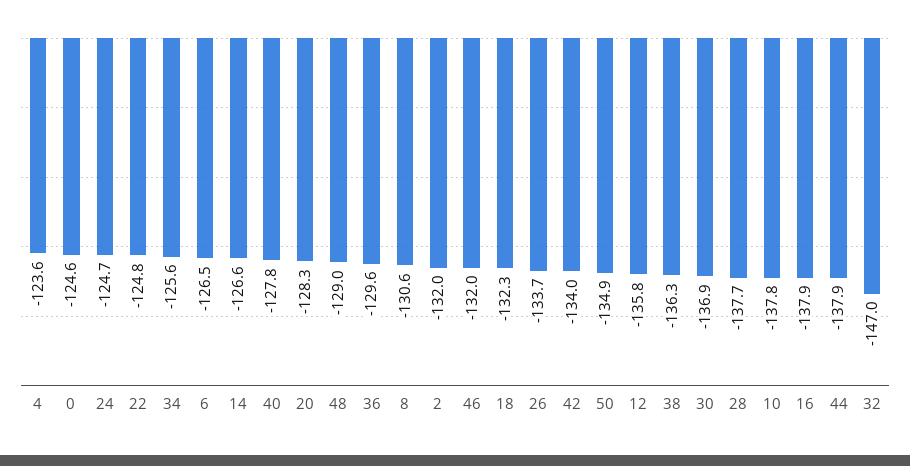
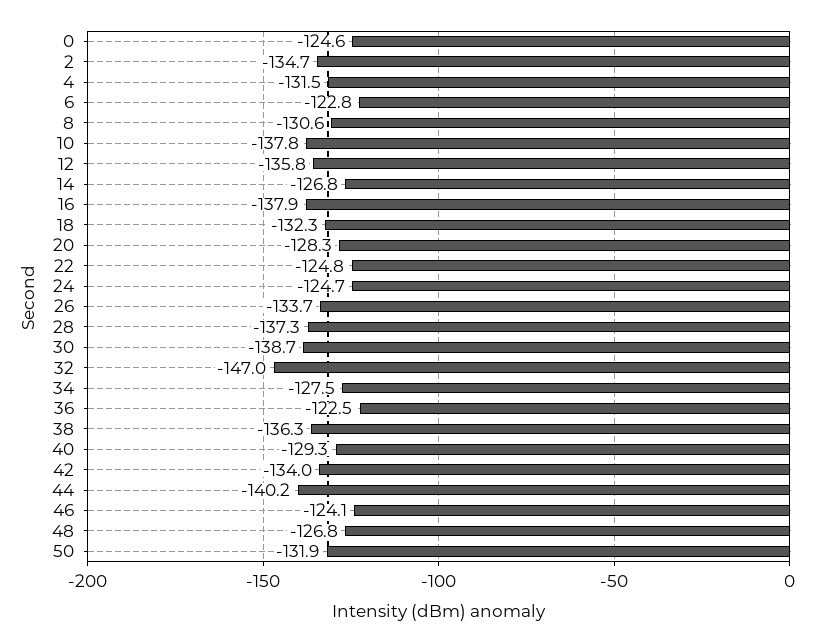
4: -123.6 -> -131.5
34: -125.6 -> -127.5
6: -126.5 -> -122.8
14: -126.6 -> -126.8
40: -127.8 -> -129.3
48: -129 -> -126.8
36: -129.6 -> -122.5
2: -132 -> -134.7
46: -132 -> -124.1
50: -134.9 -> -131.9
30: -136.9 -> -138.7
28: -137.7 -> -137.3
44: -137.9 -> -140.2

